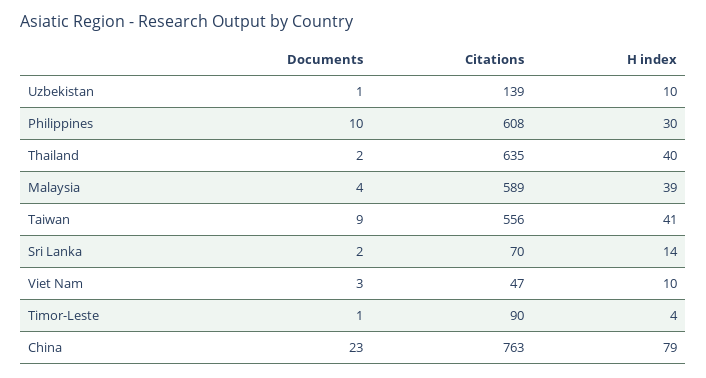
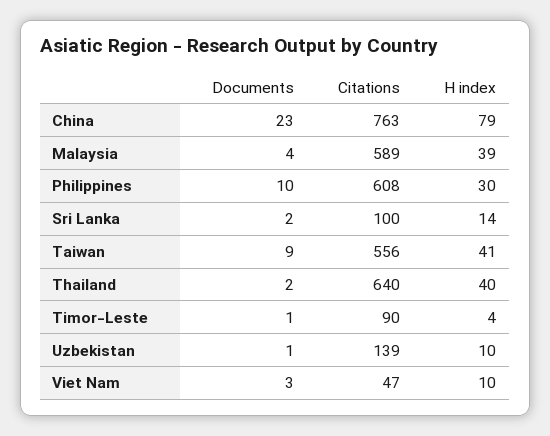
Citations, Thailand: 635 -> 640
Citations, Sri Lanka: 70 -> 100

